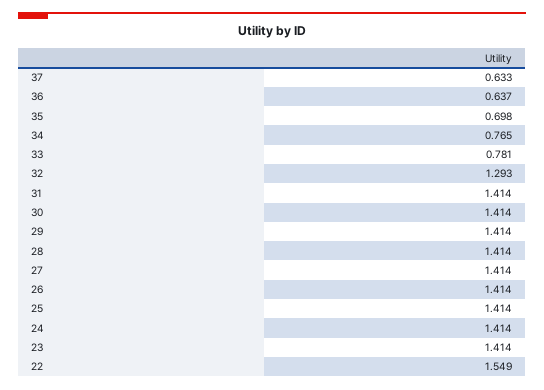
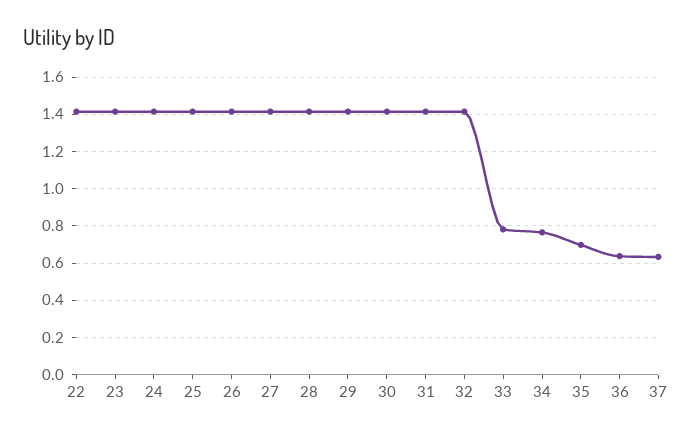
32: 1.293 -> 1.4
22: 1.549 -> 1.4

